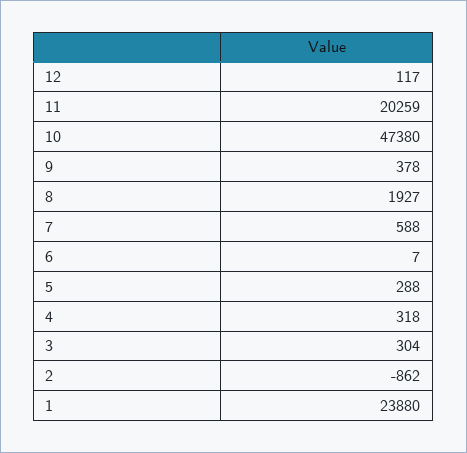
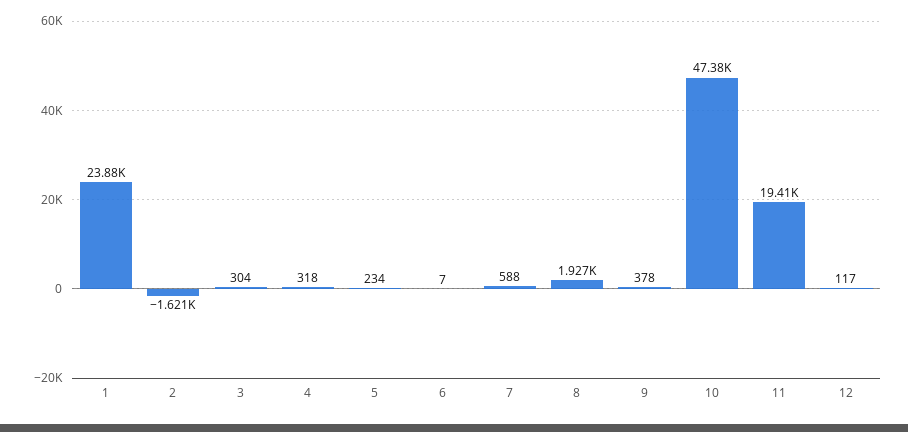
11: 20259 -> 19410
5: 288 -> 234
2: -862 -> -1621

